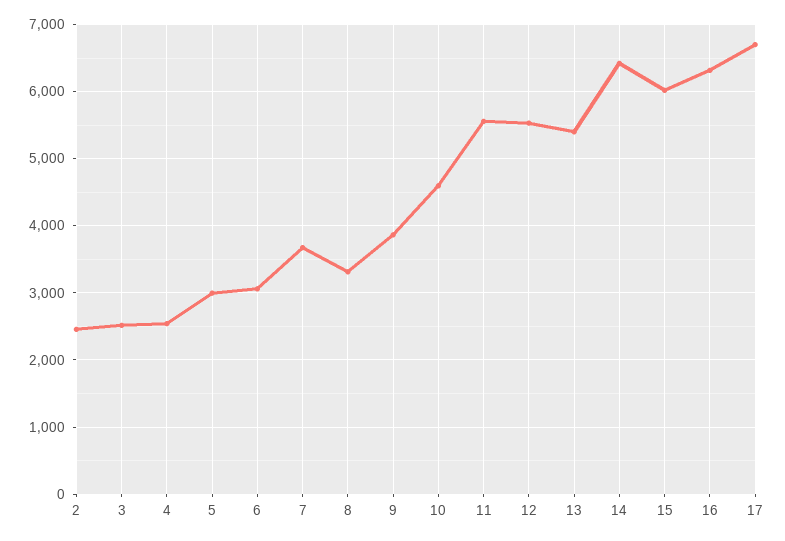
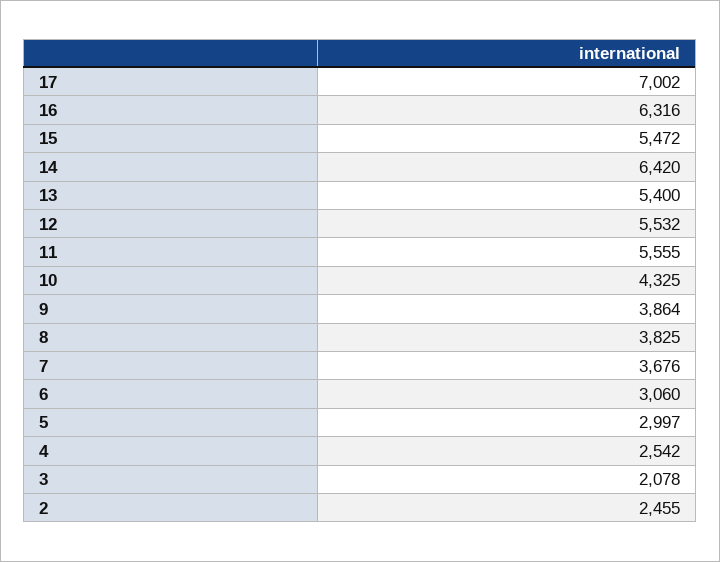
3: 2500 -> 2078
8: 3300 -> 3825
10: 4600 -> 4325
15: 6000 -> 5472
17: 6700 -> 7002

